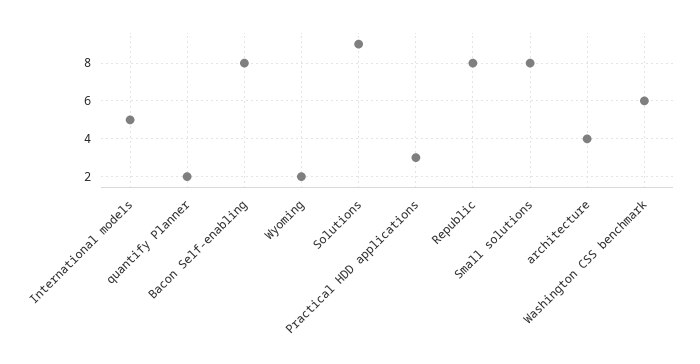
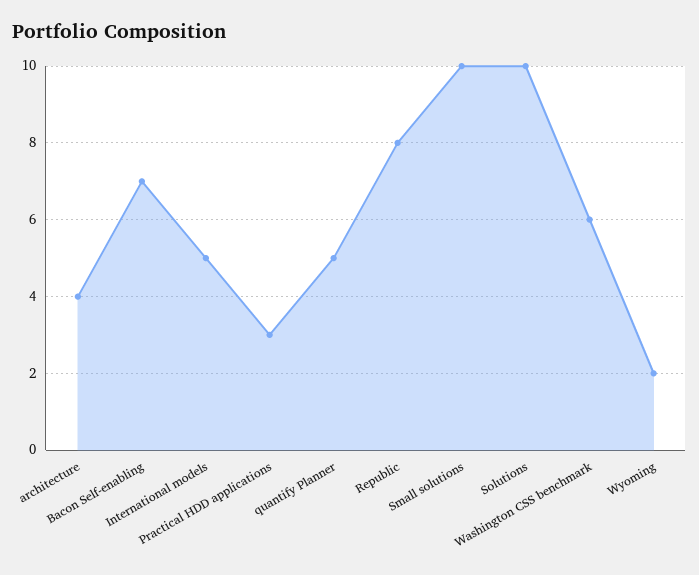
quantify Planner: 2 -> 5
Bacon Self-enabling: 8 -> 7
Solutions: 9 -> 10
Small solutions: 8 -> 10

